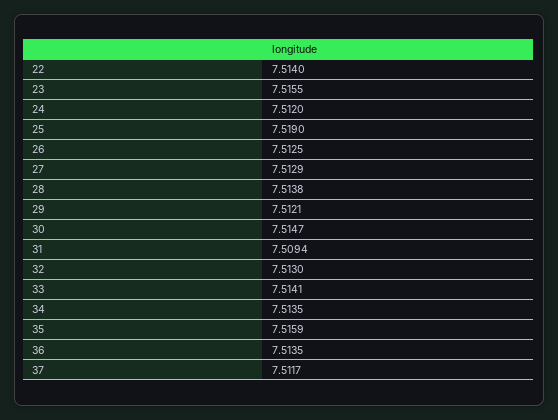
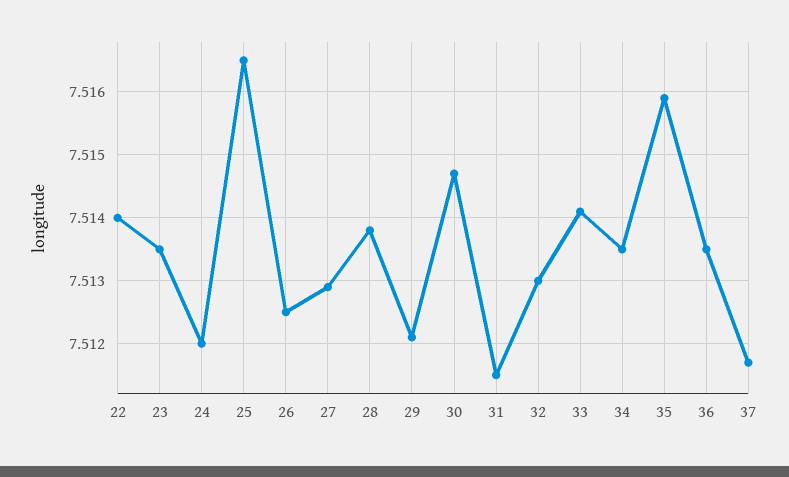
23: 7.5155 -> 7.5135
25: 7.519 -> 7.5165
31: 7.5094 -> 7.5115

